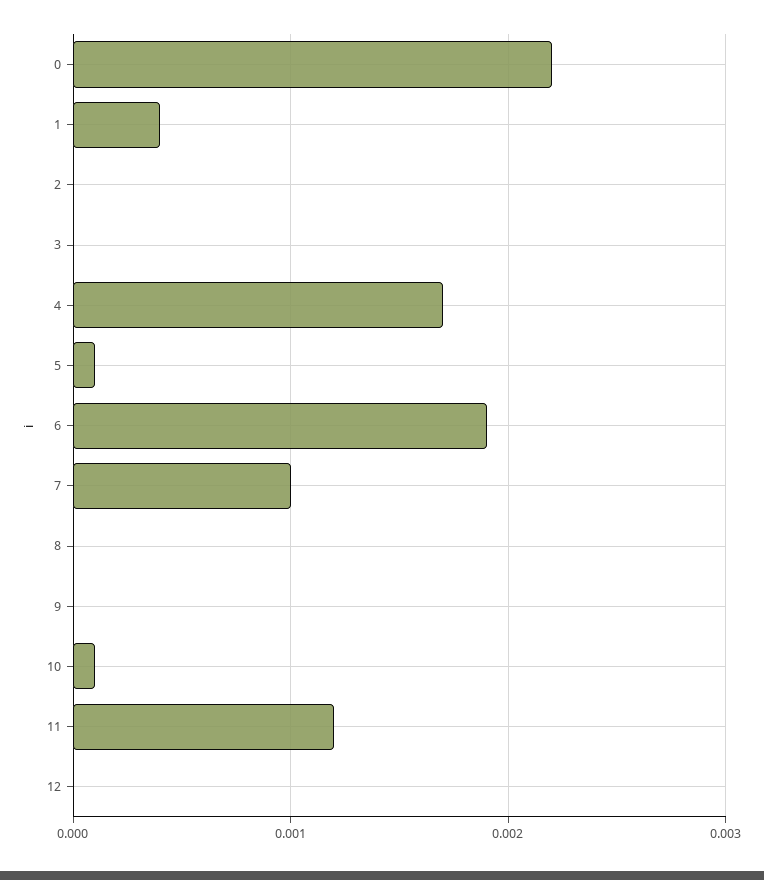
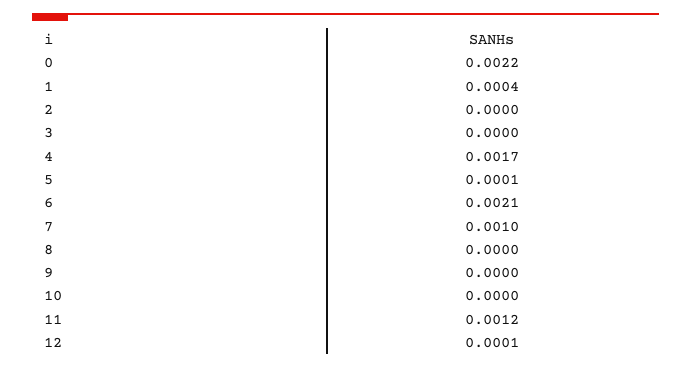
6: 0.0019 -> 0.0021
10: 0.0001 -> 0
12: 0 -> 0.0001

